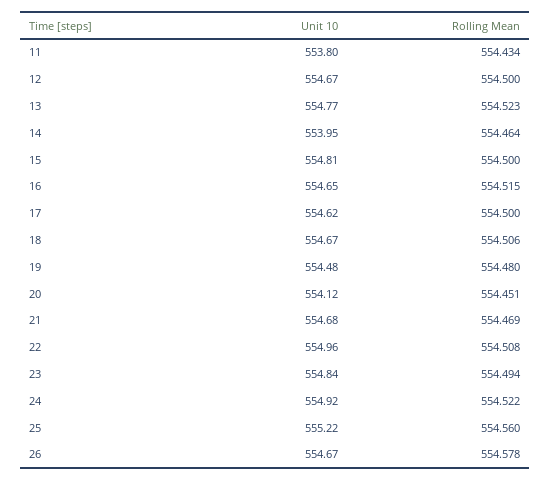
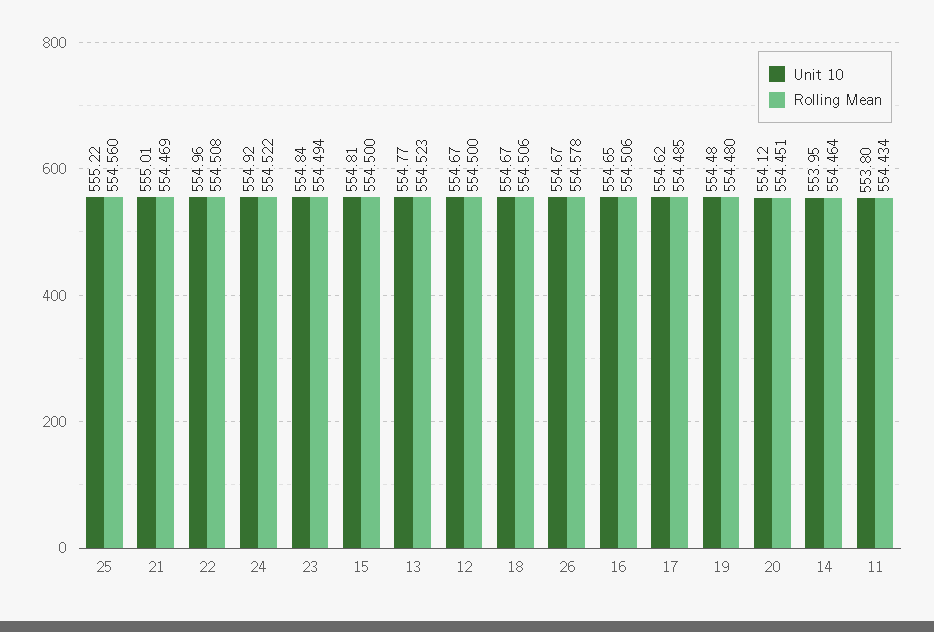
Rolling Mean, 16: 554.515 -> 554.506
Rolling Mean, 17: 554.5 -> 554.485
Unit 10, 21: 554.68 -> 555.01

